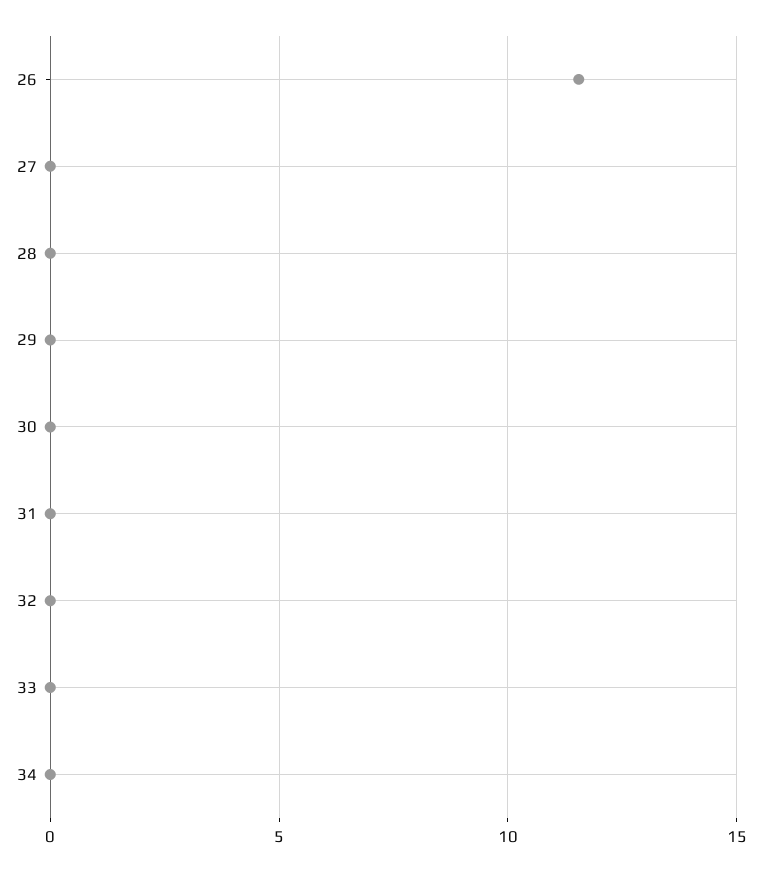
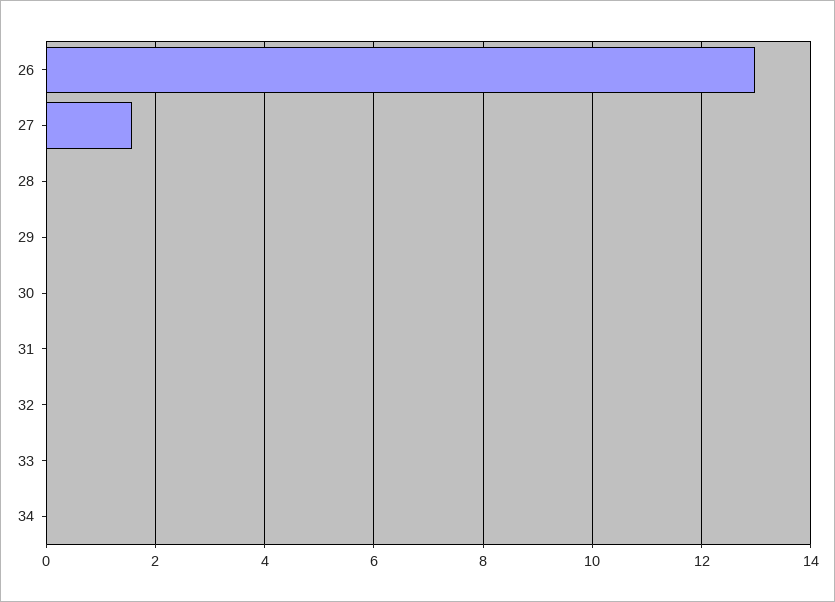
26: 11.5 -> 13
27: 0 -> 1.6

